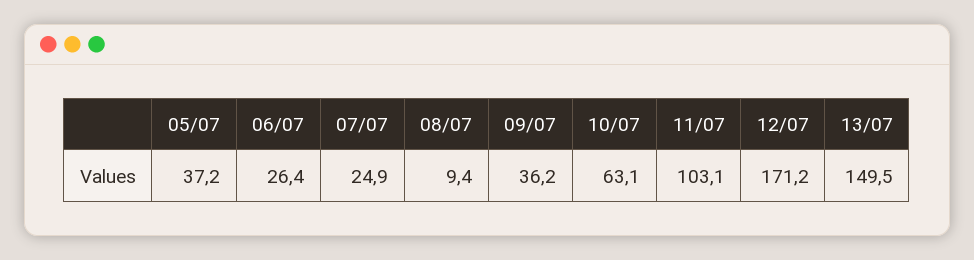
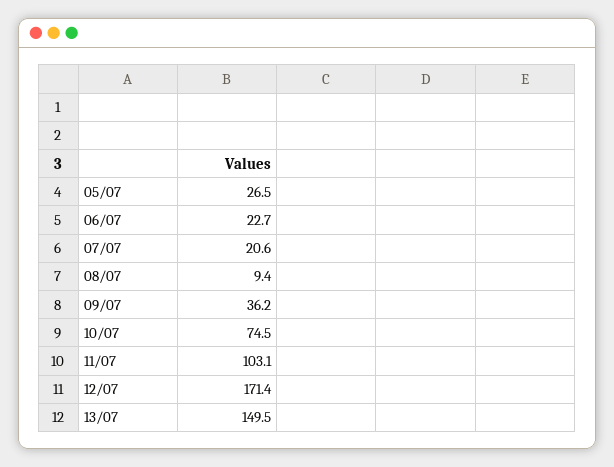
05/07: 37.2 -> 26.5
06/07: 26.4 -> 22.7
07/07: 24.9 -> 20.6
10/07: 63.1 -> 74.5
12/07: 171.2 -> 171.4

